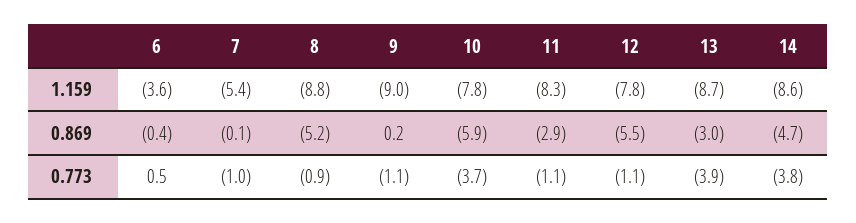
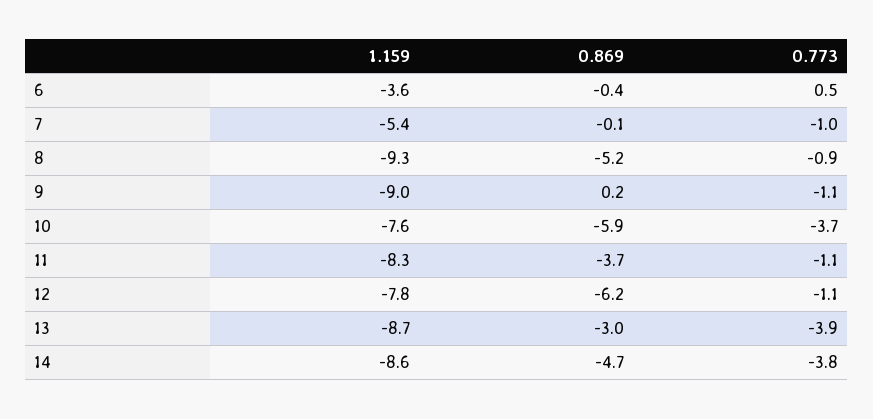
8, 1.159: -8.8 -> -9.3
10, 1.159: -7.8 -> -7.6
11, 0.869: -2.9 -> -3.7
12, 0.869: -5.5 -> -6.2

